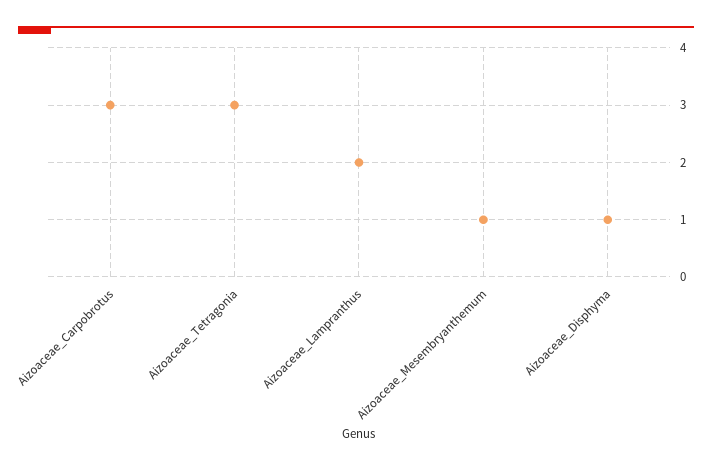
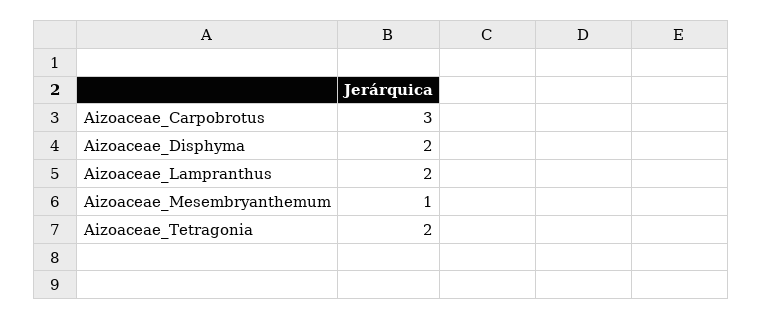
Aizoaceae_Tetragonia: 3 -> 2
Aizoaceae_Disphyma: 1 -> 2

